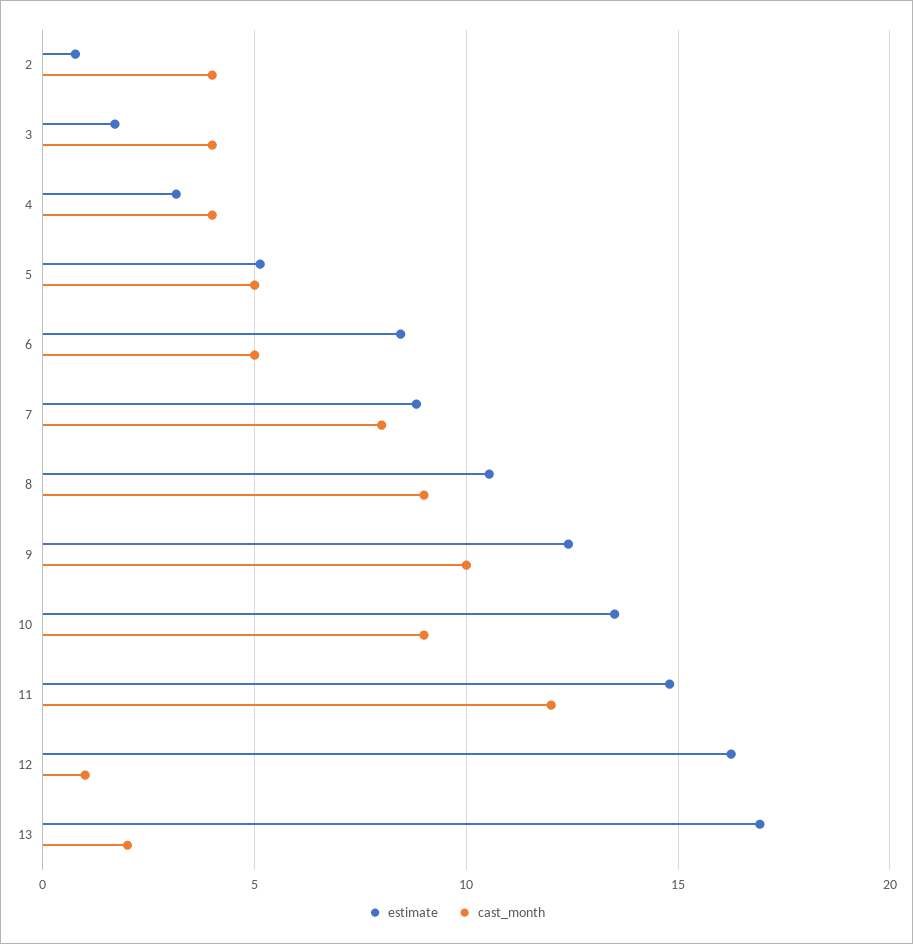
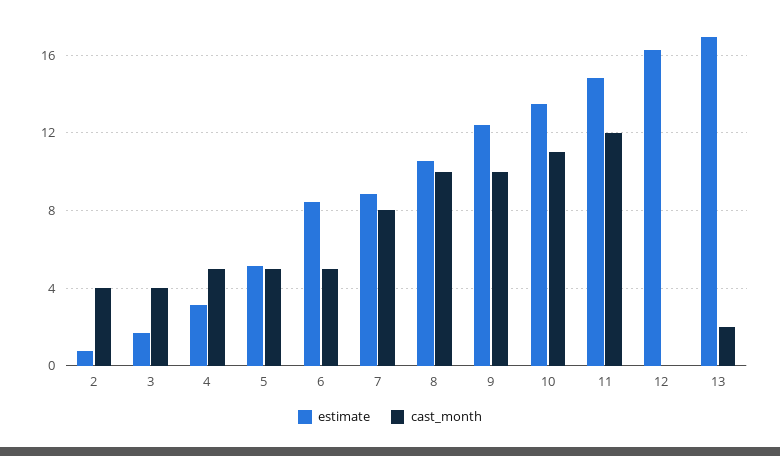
cast_month, 4: 4 -> 5
cast_month, 8: 9 -> 10
cast_month, 10: 9 -> 11
cast_month, 12: 1 -> 0

